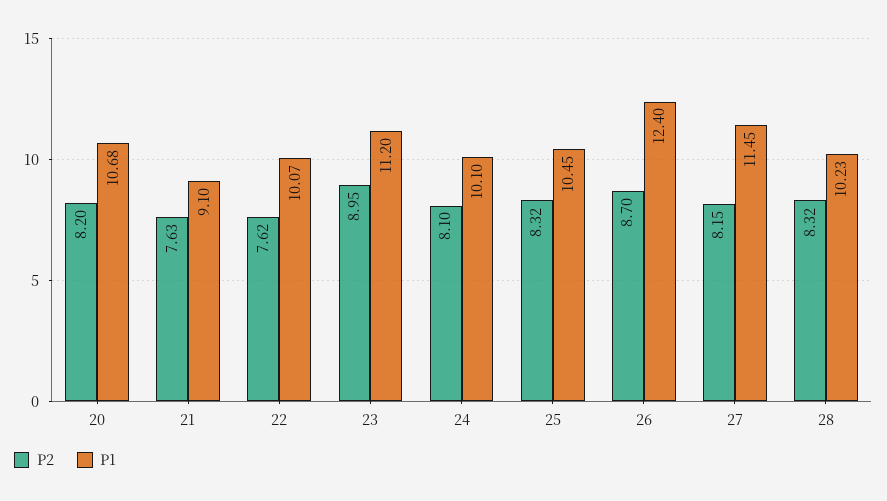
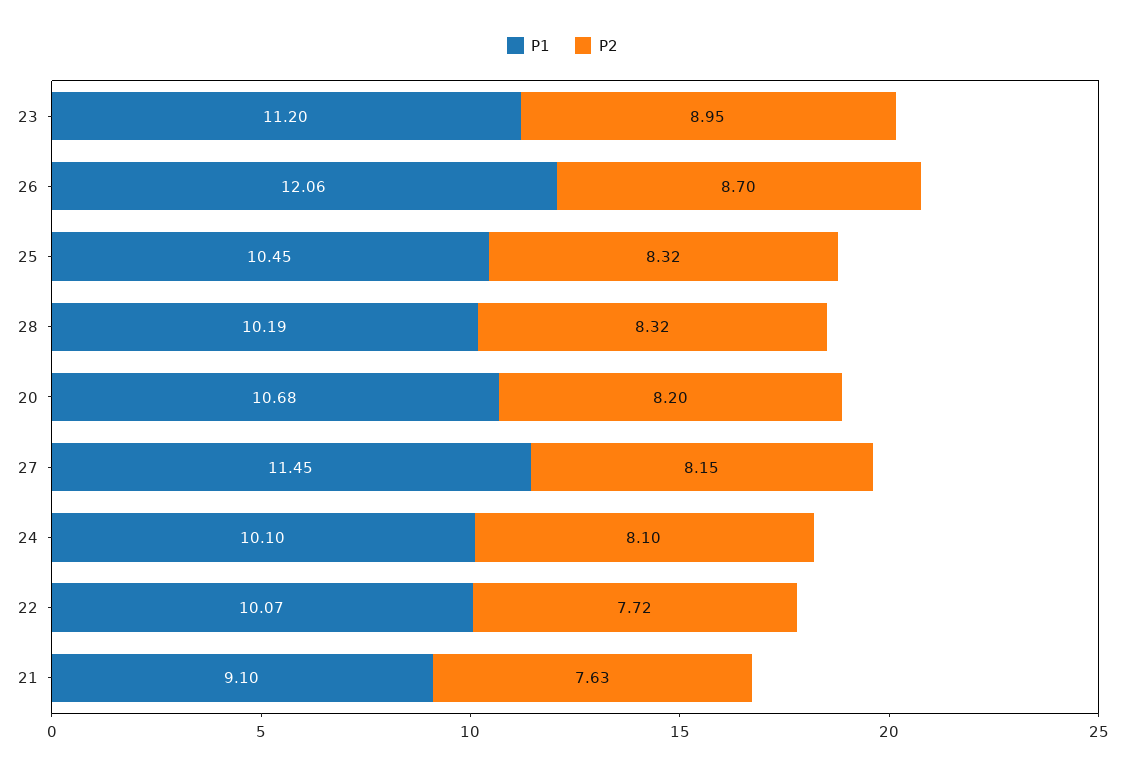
P2, 22: 7.62 -> 7.72
P1, 26: 12.4 -> 12.06
P1, 28: 10.23 -> 10.19

